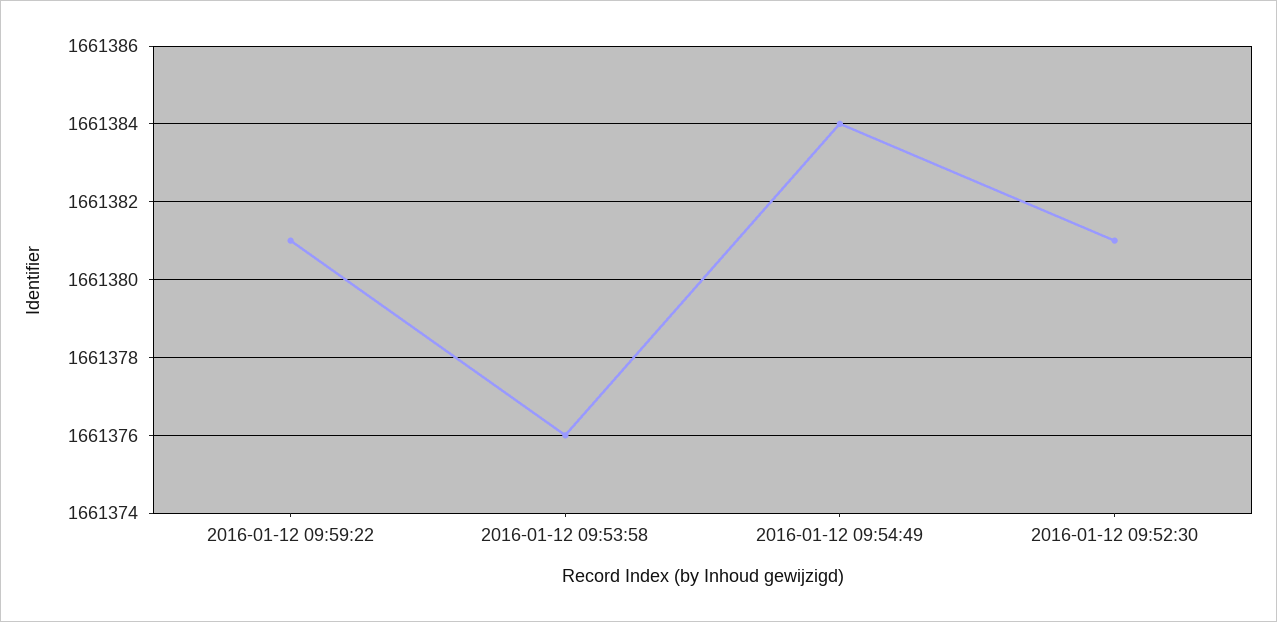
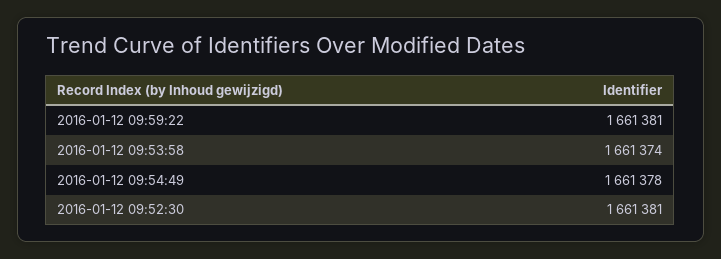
2016-01-12 09:53:58: 1661376 -> 1661374
2016-01-12 09:54:49: 1661384 -> 1661378

